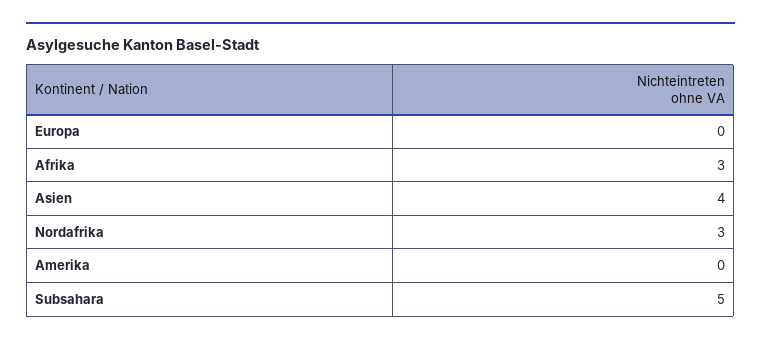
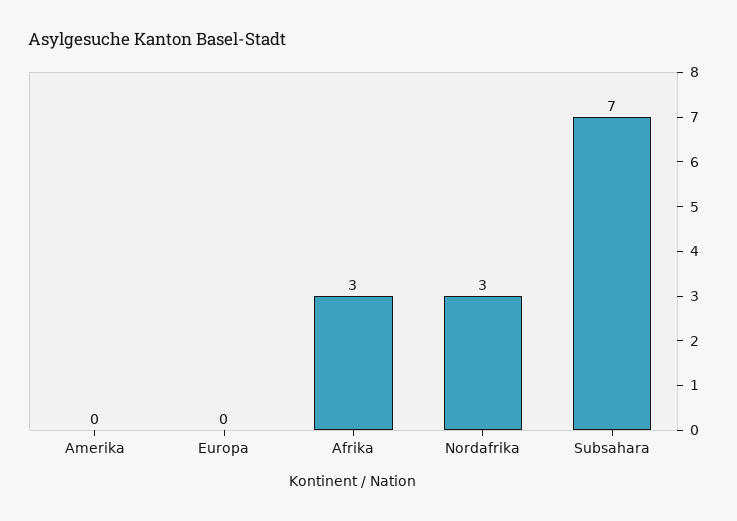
Asien: 4 -> none
Subsahara: 5 -> 7

